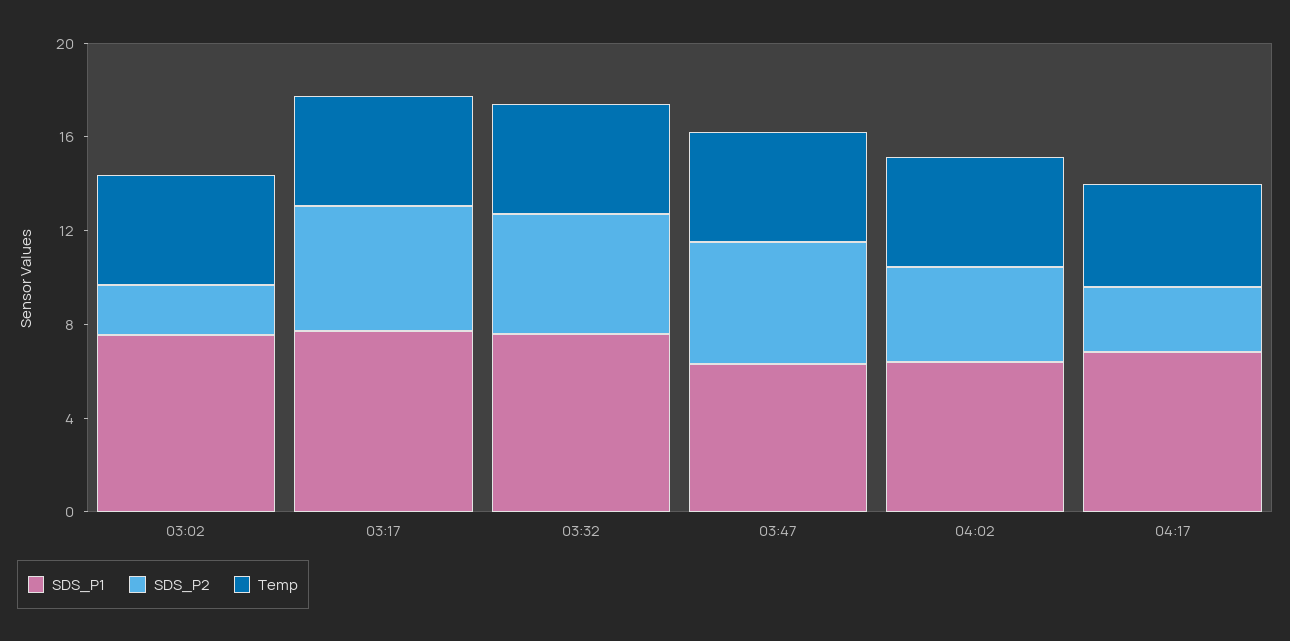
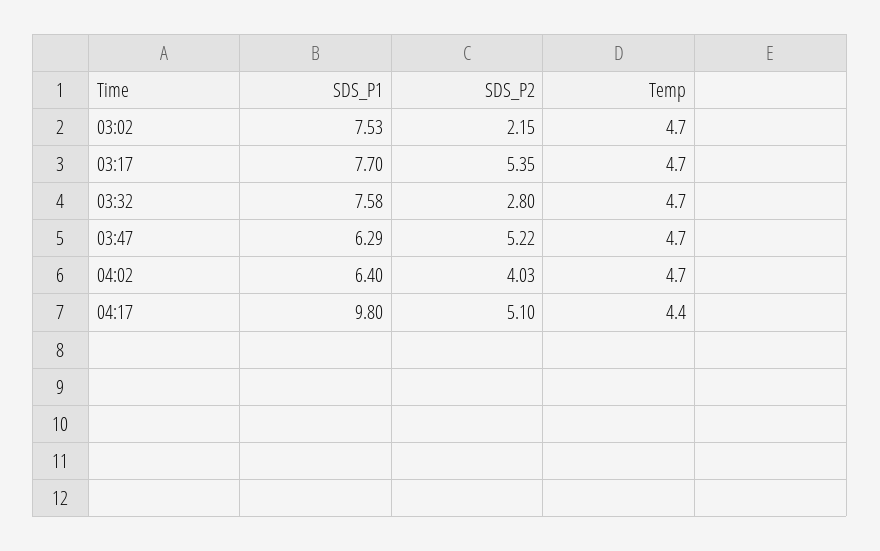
SDS_P2, 03:32: 5 -> 2.8
SDS_P1, 04:17: 7 -> 9.8
SDS_P2, 04:17: 3 -> 5.1

